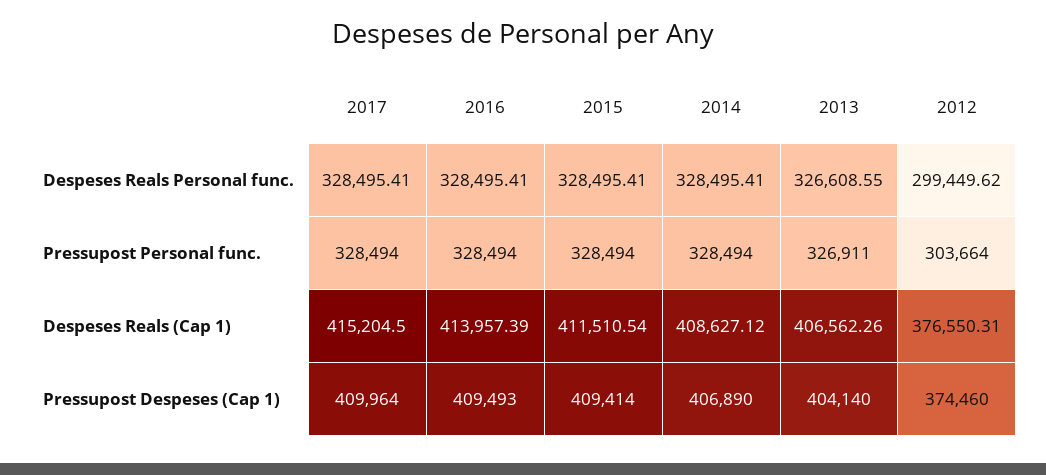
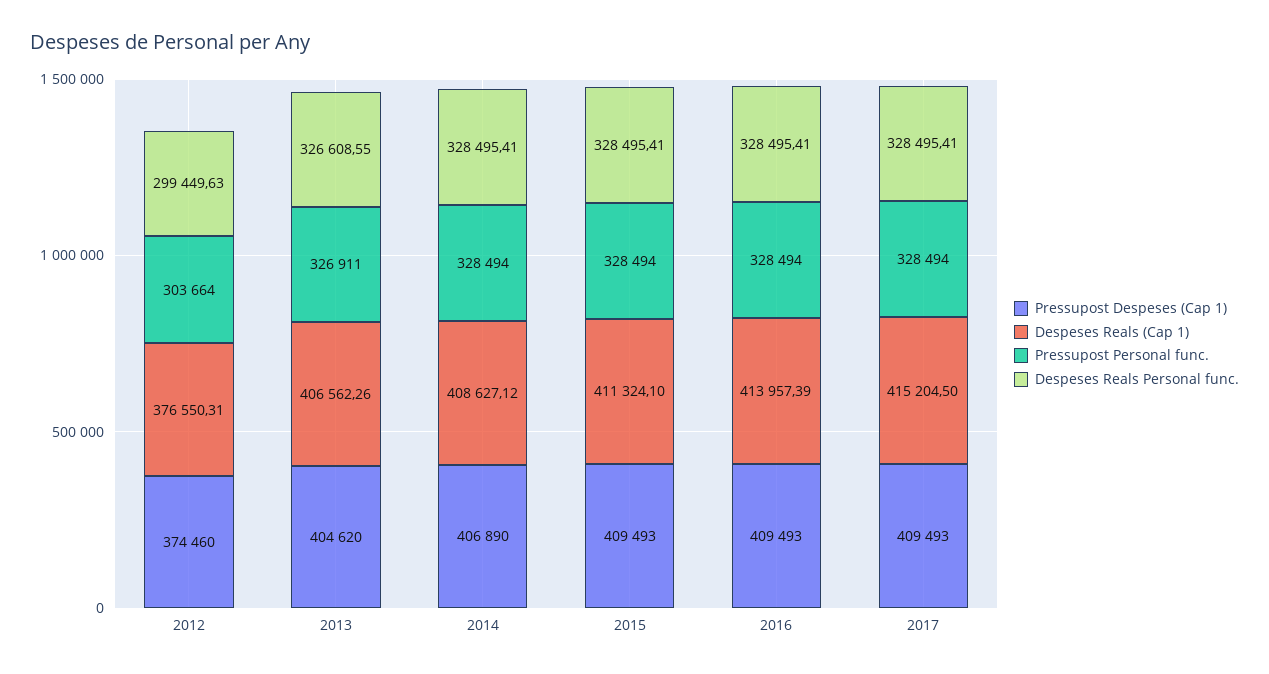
Despeses Reals Personal func., 2012: 299449.62 -> 299449.63
Despeses Reals (Cap 1), 2015: 411510.54 -> 411324.1
Pressupost Despeses (Cap 1), 2017: 409964 -> 409493
Pressupost Despeses (Cap 1), 2015: 409414 -> 409493
Pressupost Despeses (Cap 1), 2013: 404140 -> 404620

